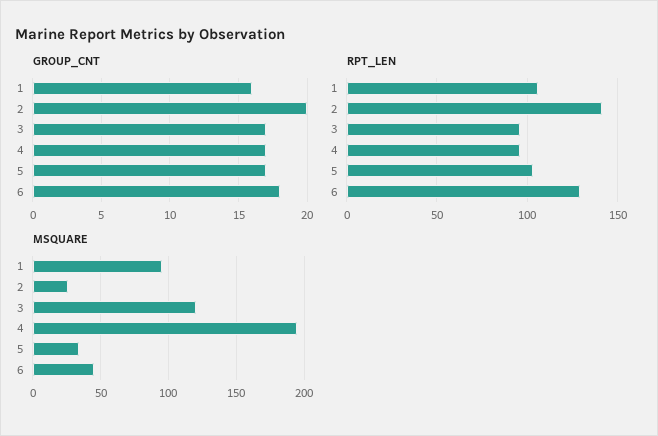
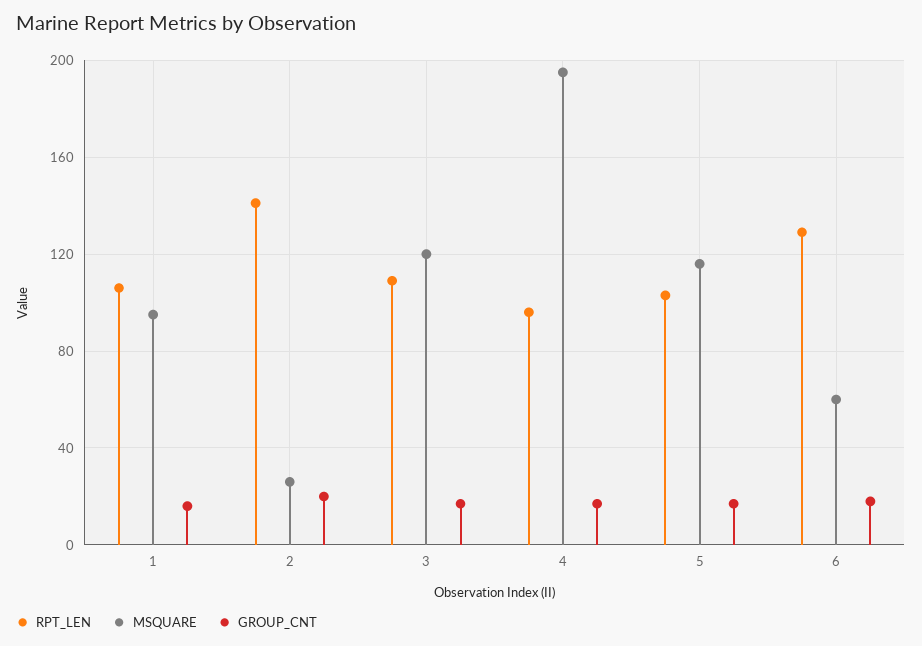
RPT_LEN, 3: 95 -> 110
MSQUARE, 5: 35 -> 115
MSQUARE, 6: 45 -> 60

